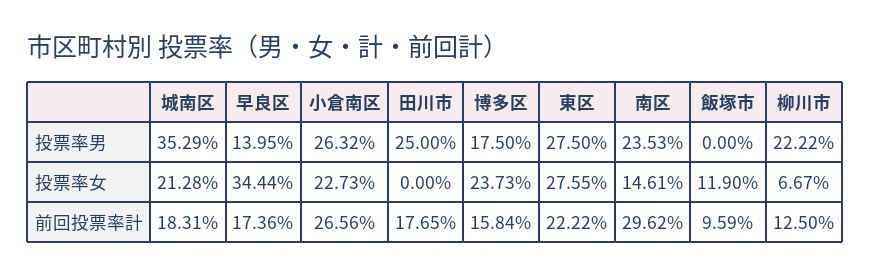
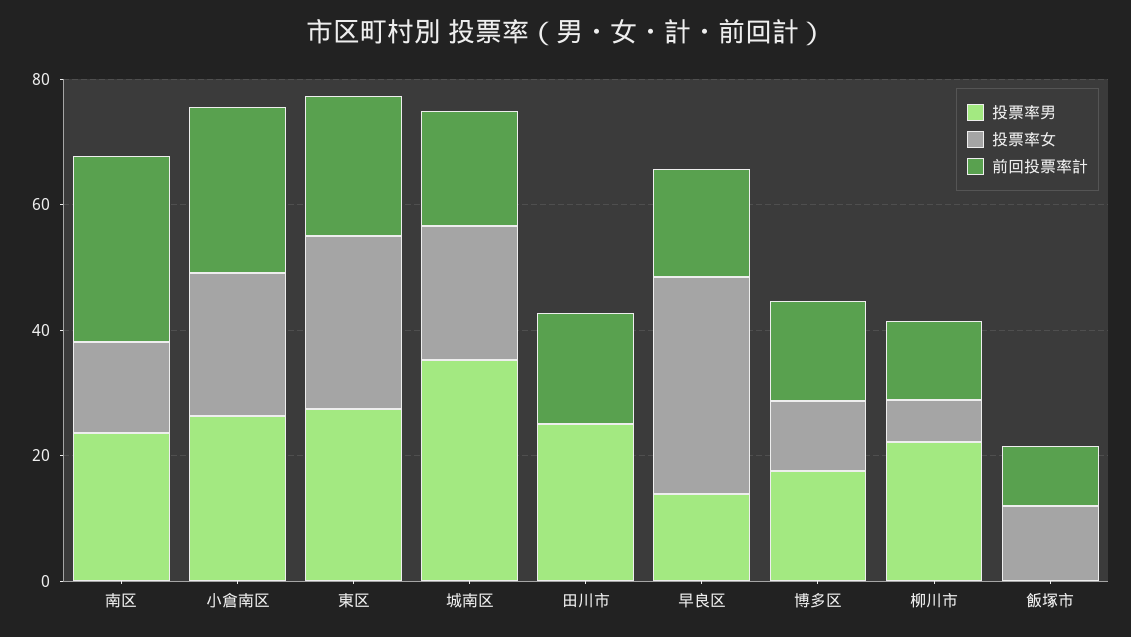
投票率女, 博多区: 23.73 -> 10

